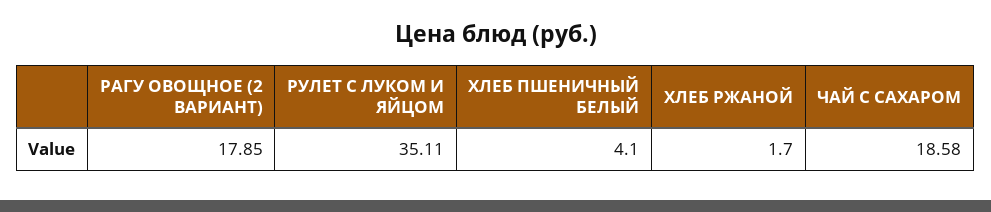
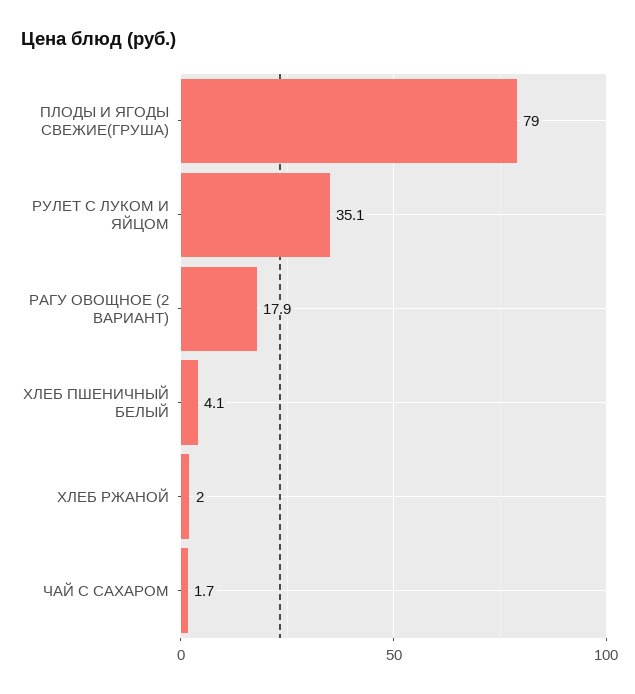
ХЛЕБ РЖАНОЙ: 1.7 -> 2
ЧАЙ С САХАРОМ: 18.58 -> 1.7
ПЛОДЫ И ЯГОДЫ СВЕЖИЕ(ГРУША): none -> 79

